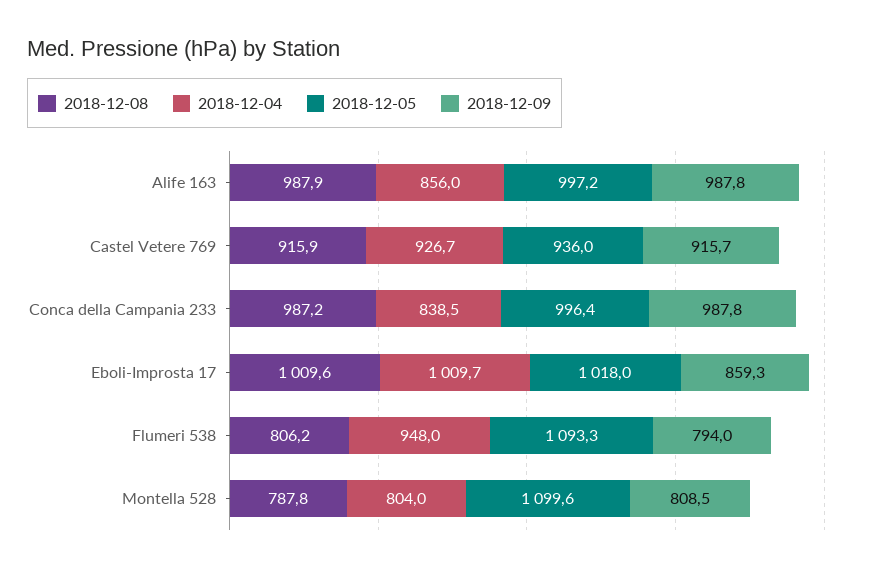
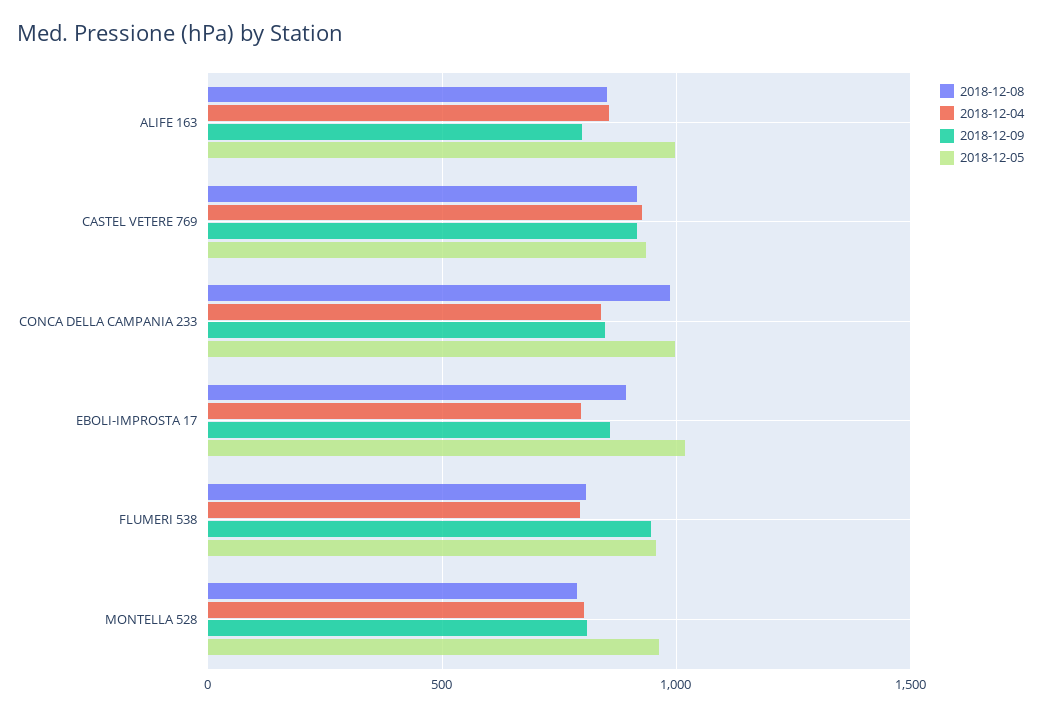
2018-12-08, Alife 163: 987.9 -> 850
2018-12-09, Alife 163: 987.8 -> 800
2018-12-09, Conca della Campania 233: 987.8 -> 850
2018-12-08, Eboli-Improsta 17: 1009.6 -> 900
2018-12-04, Eboli-Improsta 17: 1009.7 -> 800
2018-12-04, Flumeri 538: 948 -> 800
2018-12-05, Flumeri 538: 1093.3 -> 950
2018-12-09, Flumeri 538: 794 -> 950
2018-12-05, Montella 528: 1099.6 -> 950

